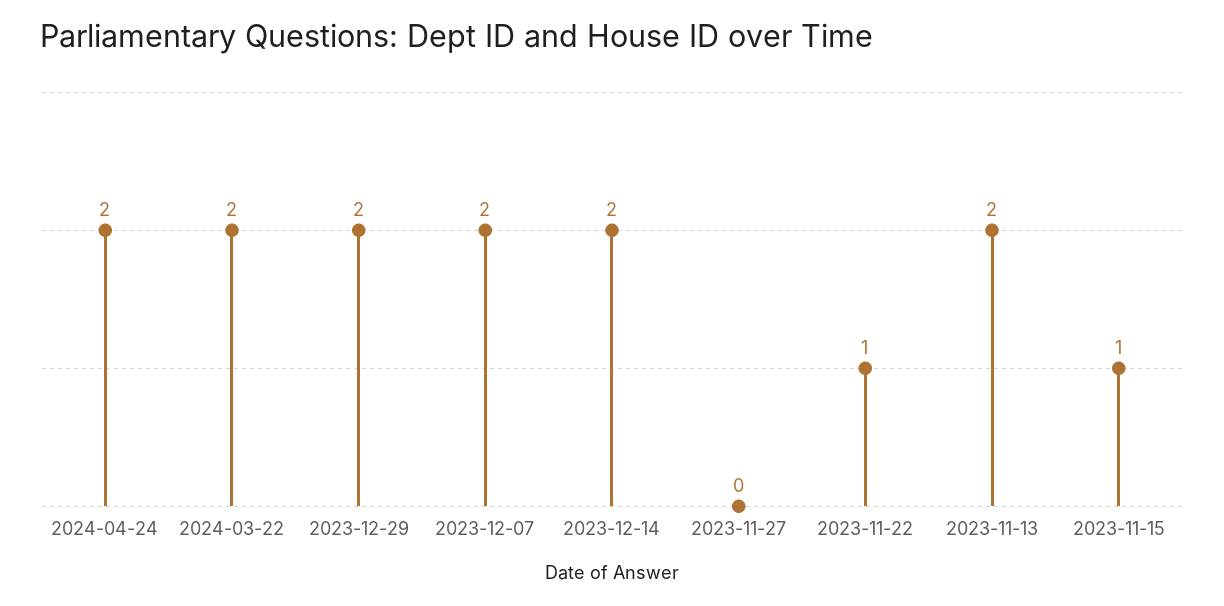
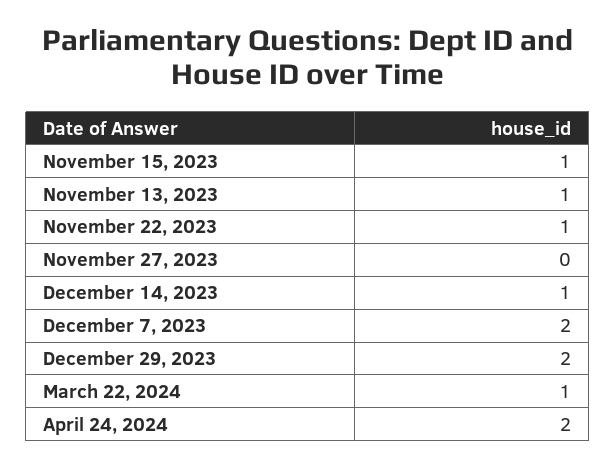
2024-03-22: 2 -> 1
2023-12-14: 2 -> 1
2023-11-13: 2 -> 1

